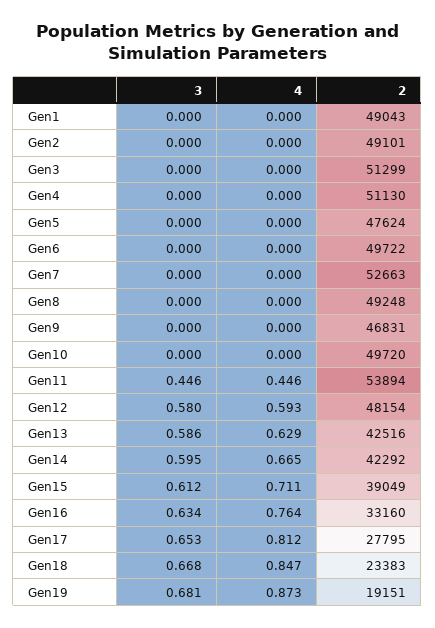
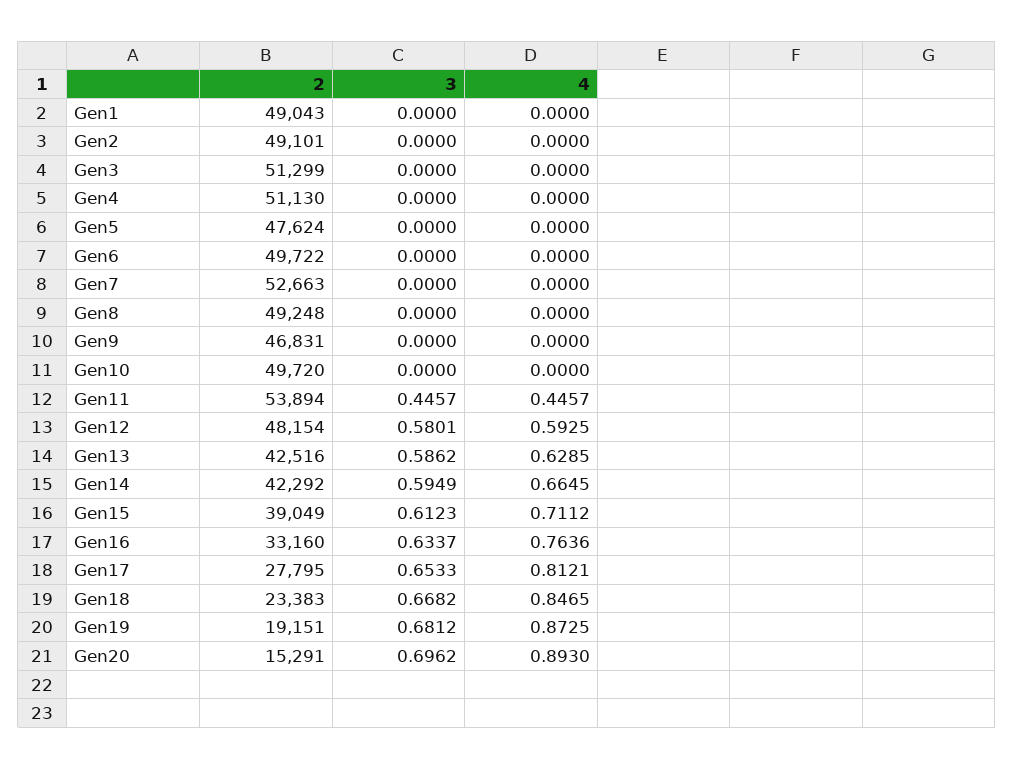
2, Gen20: none -> 15291
3, Gen20: none -> 0.6962
4, Gen20: none -> 0.893

